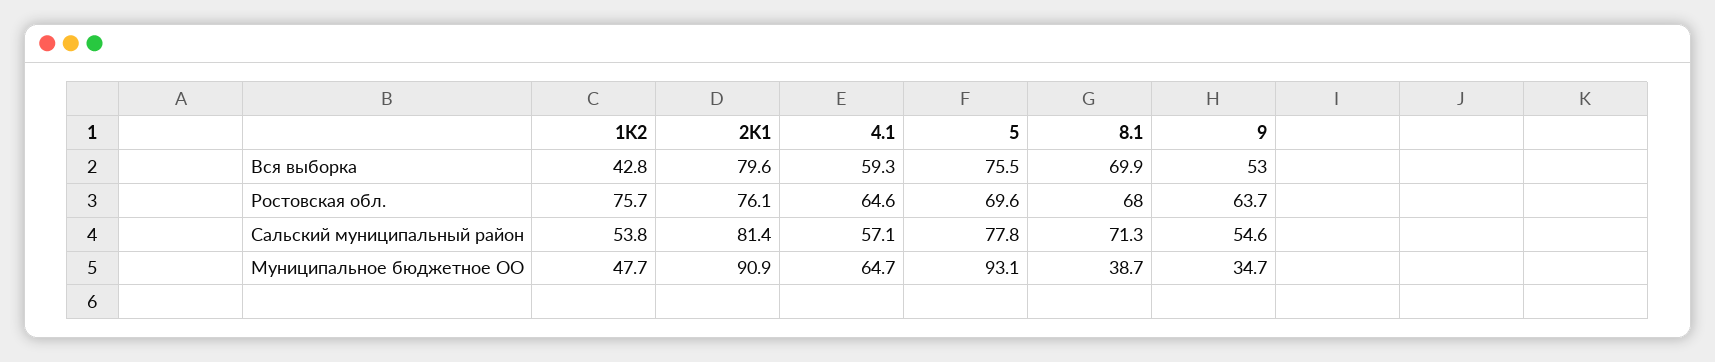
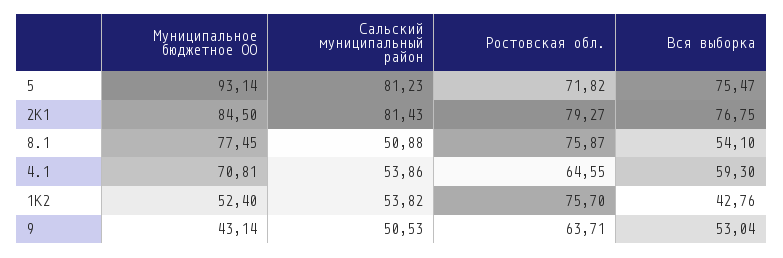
2K1, Вся выборка: 79.6 -> 76.75
8.1, Вся выборка: 69.9 -> 54.1
2K1, Ростовская обл.: 76.1 -> 79.27
5, Ростовская обл.: 69.6 -> 71.82
8.1, Ростовская обл.: 68 -> 75.87
4.1, Сальский муниципальный район: 57.1 -> 53.86
5, Сальский муниципальный район: 77.8 -> 81.23
8.1, Сальский муниципальный район: 71.3 -> 50.88
9, Сальский муниципальный район: 54.6 -> 50.53
1K2, Муниципальное бюджетное ОО: 47.7 -> 52.4
2K1, Муниципальное бюджетное ОО: 90.9 -> 84.5
4.1, Муниципальное бюджетное ОО: 64.7 -> 70.81
8.1, Муниципальное бюджетное ОО: 38.7 -> 77.45
9, Муниципальное бюджетное ОО: 34.7 -> 43.14

